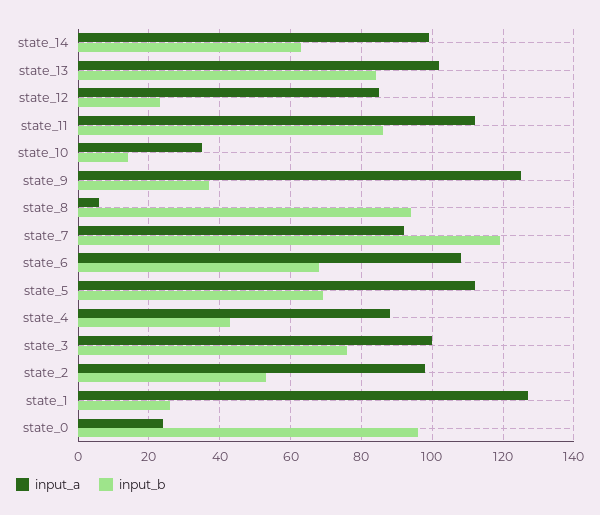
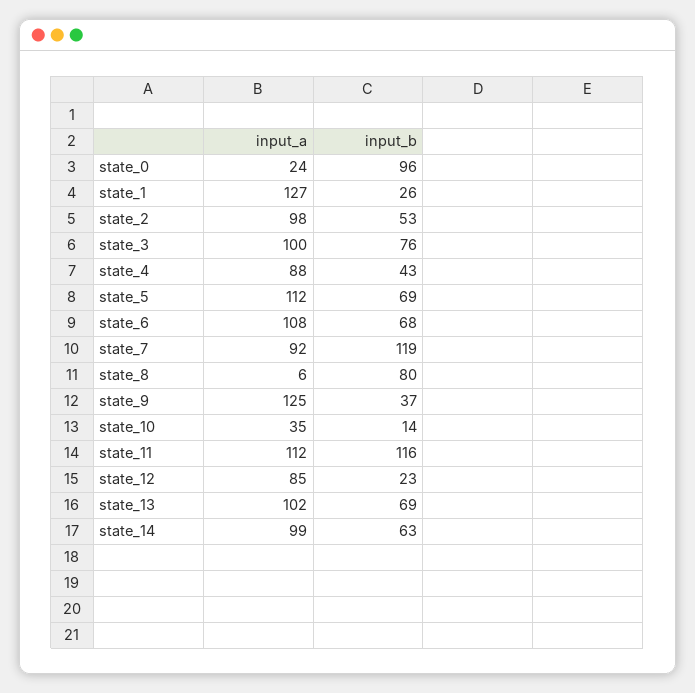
input_b, state_13: 85 -> 69
input_b, state_11: 85 -> 116
input_b, state_8: 95 -> 80

